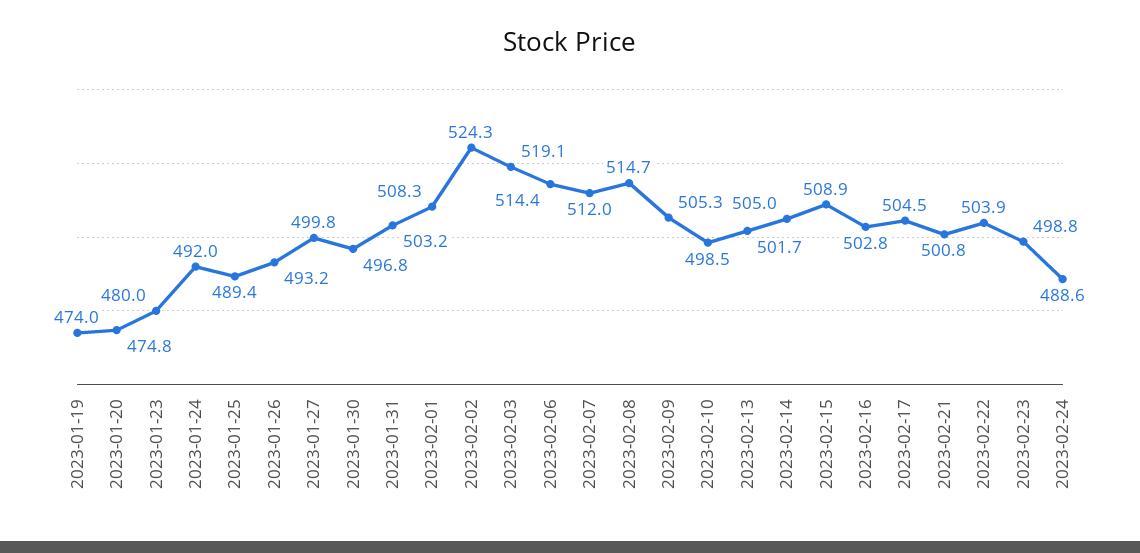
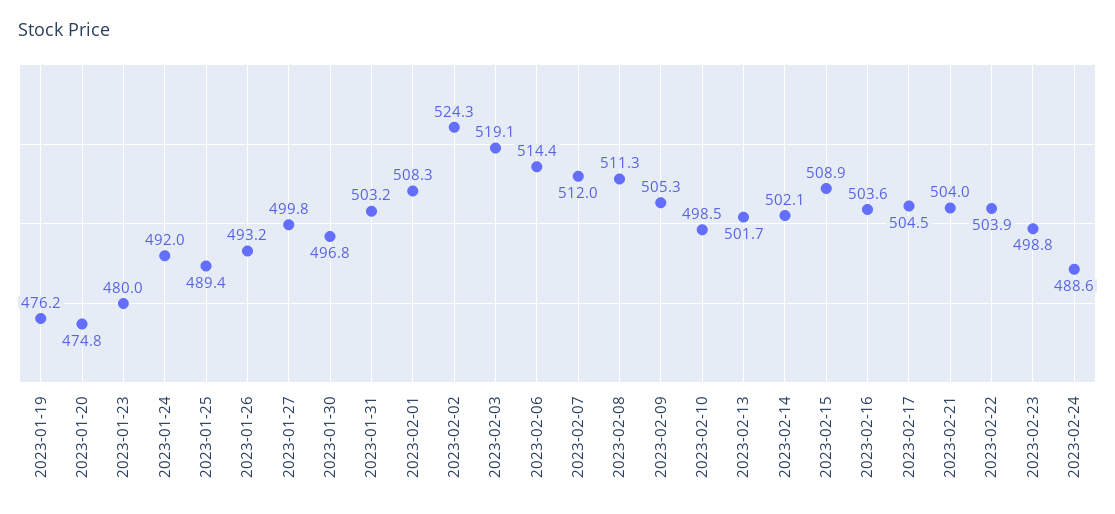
2023-01-19: 474 -> 476.2
2023-02-08: 514.7 -> 511.3
2023-02-14: 505 -> 502.1
2023-02-16: 502.8 -> 503.6
2023-02-21: 500.8 -> 504

